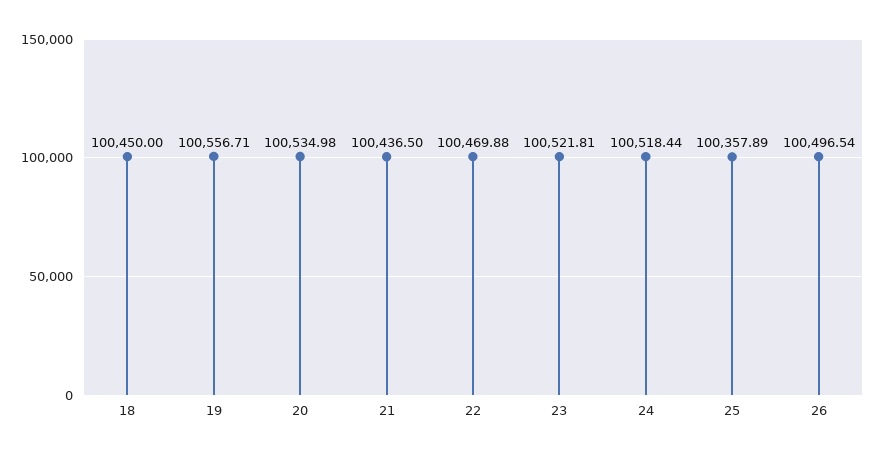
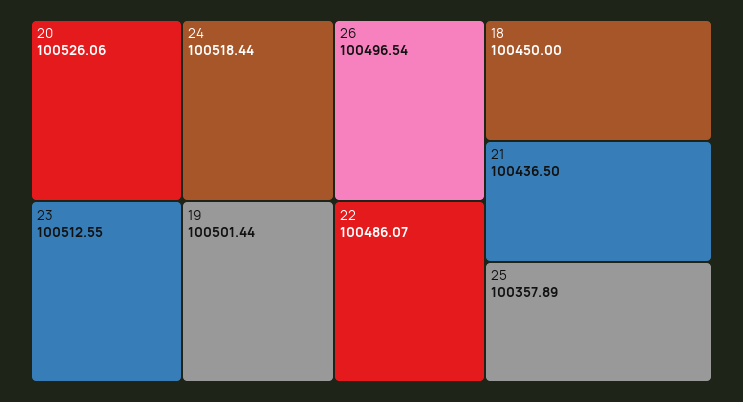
19: 100556.71 -> 100501.44
20: 100534.98 -> 100526.06
22: 100469.88 -> 100486.07
23: 100521.81 -> 100512.55

